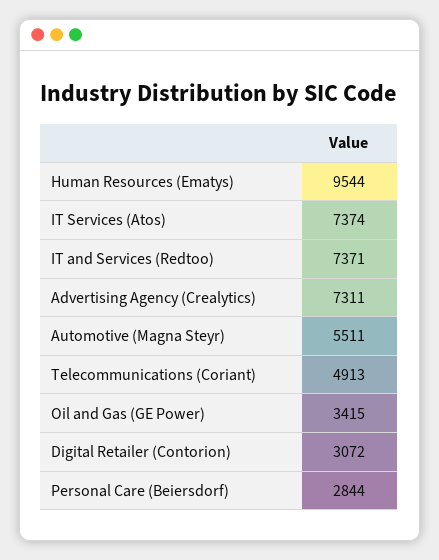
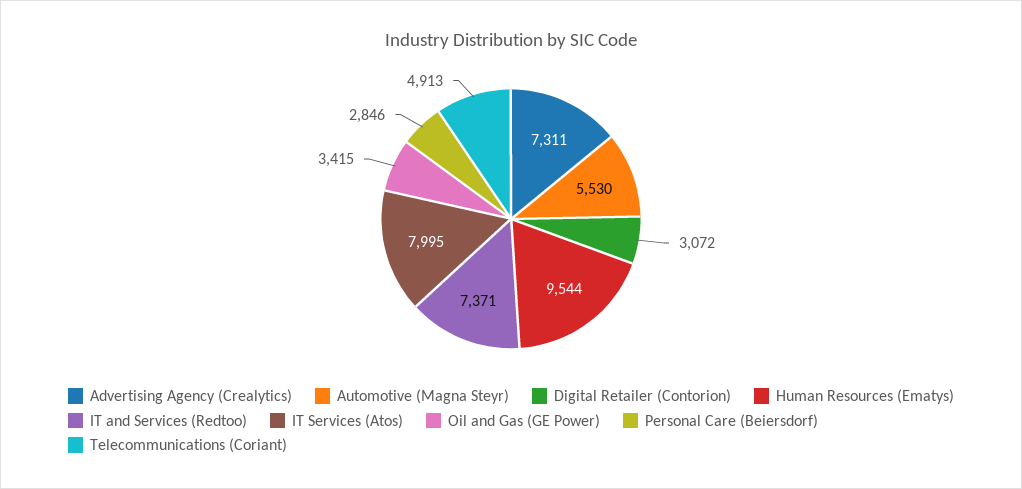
IT Services (Atos): 7374 -> 7995
Automotive (Magna Steyr): 5511 -> 5530
Personal Care (Beiersdorf): 2844 -> 2846

